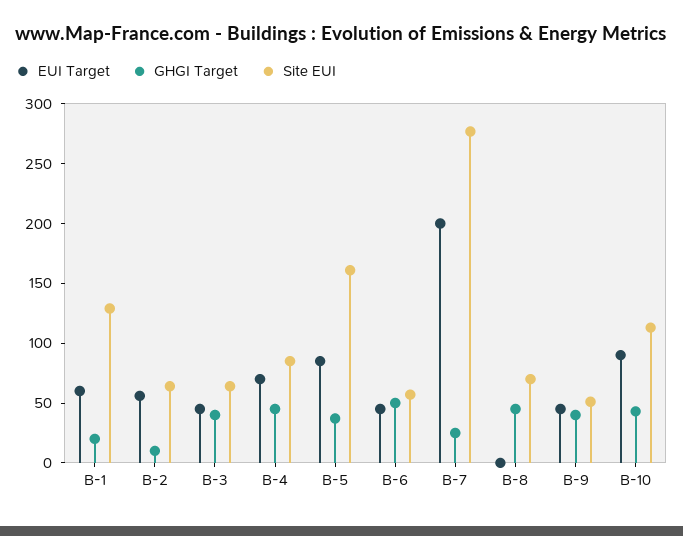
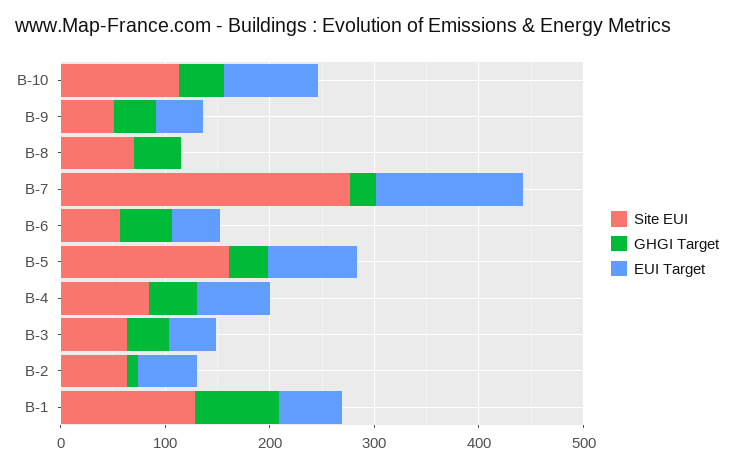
GHGI Target, B-1: 20 -> 80
EUI Target, B-7: 200 -> 140

